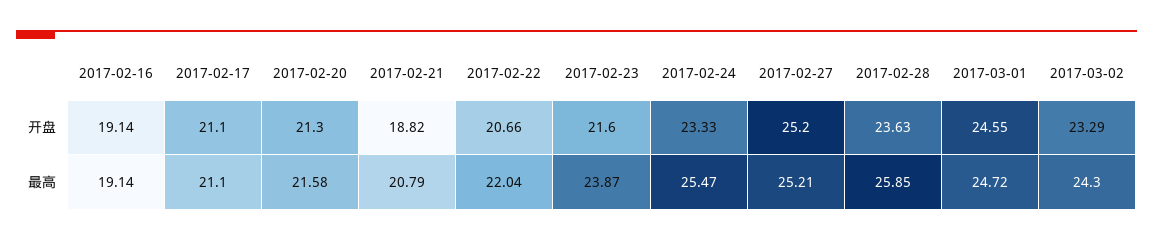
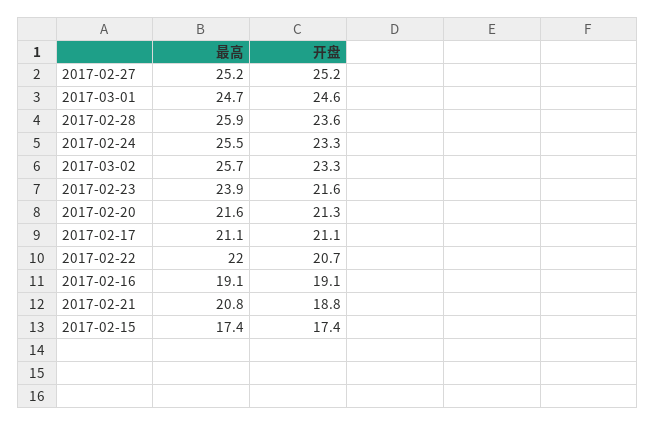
2017-03-02, 最高: 24.3 -> 25.7
2017-02-15, 最高: none -> 17.4
2017-02-15, 开盘: none -> 17.4

